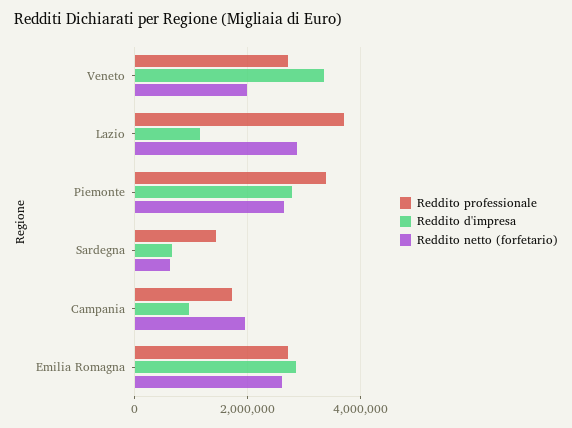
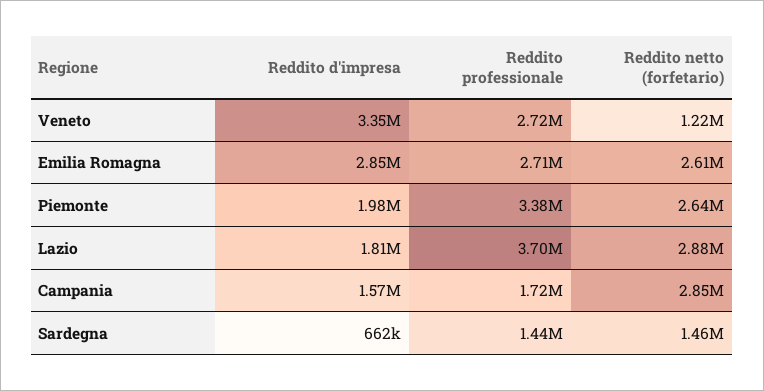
Reddito netto (forfetario), Veneto: 2000000 -> 1220000
Reddito d'impresa, Lazio: 1200000 -> 1810000
Reddito d'impresa, Piemonte: 2800000 -> 1980000
Reddito netto (forfetario), Sardegna: 600000 -> 1460000
Reddito d'impresa, Campania: 1000000 -> 1570000
Reddito netto (forfetario), Campania: 2000000 -> 2850000

